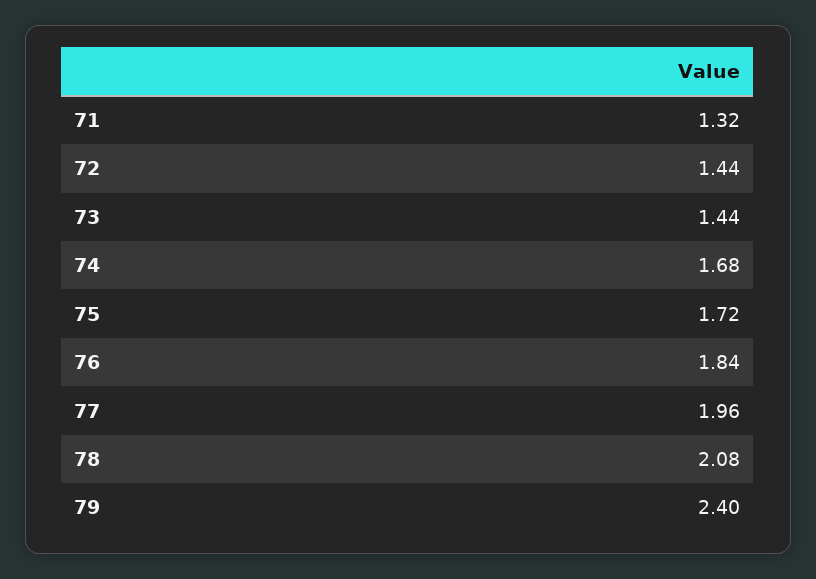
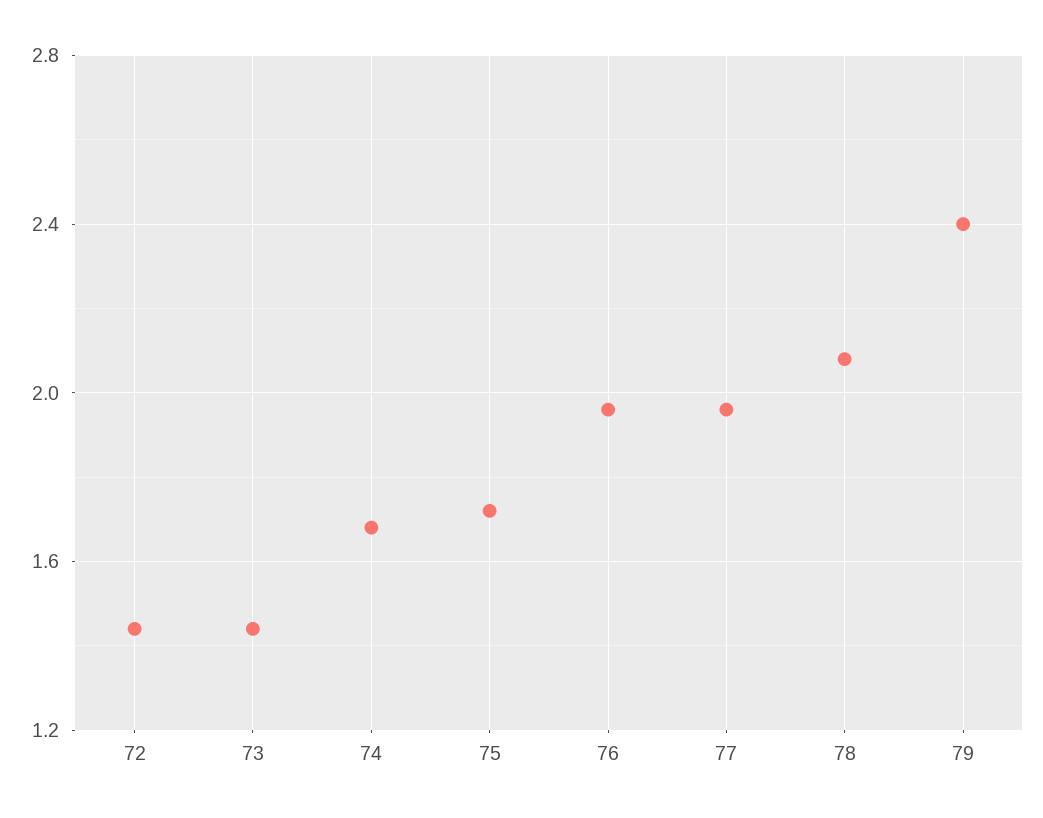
71: 1.32 -> none
76: 1.84 -> 1.95

